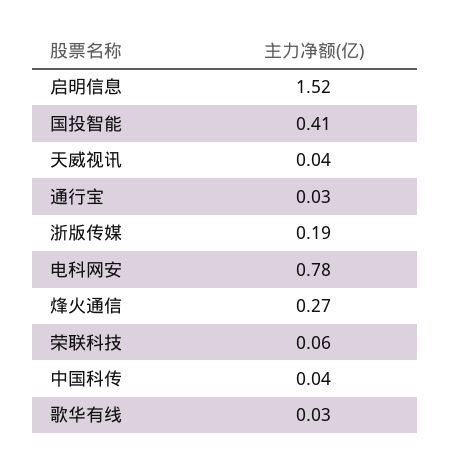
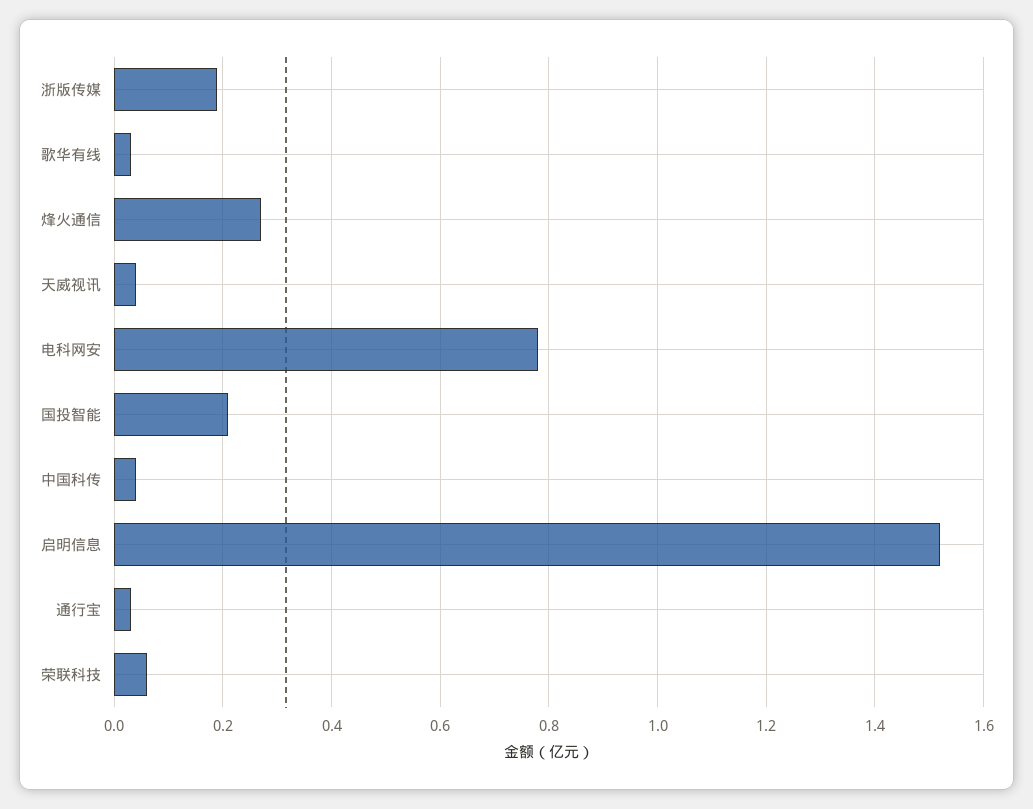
国投智能: 0.41 -> 0.2

